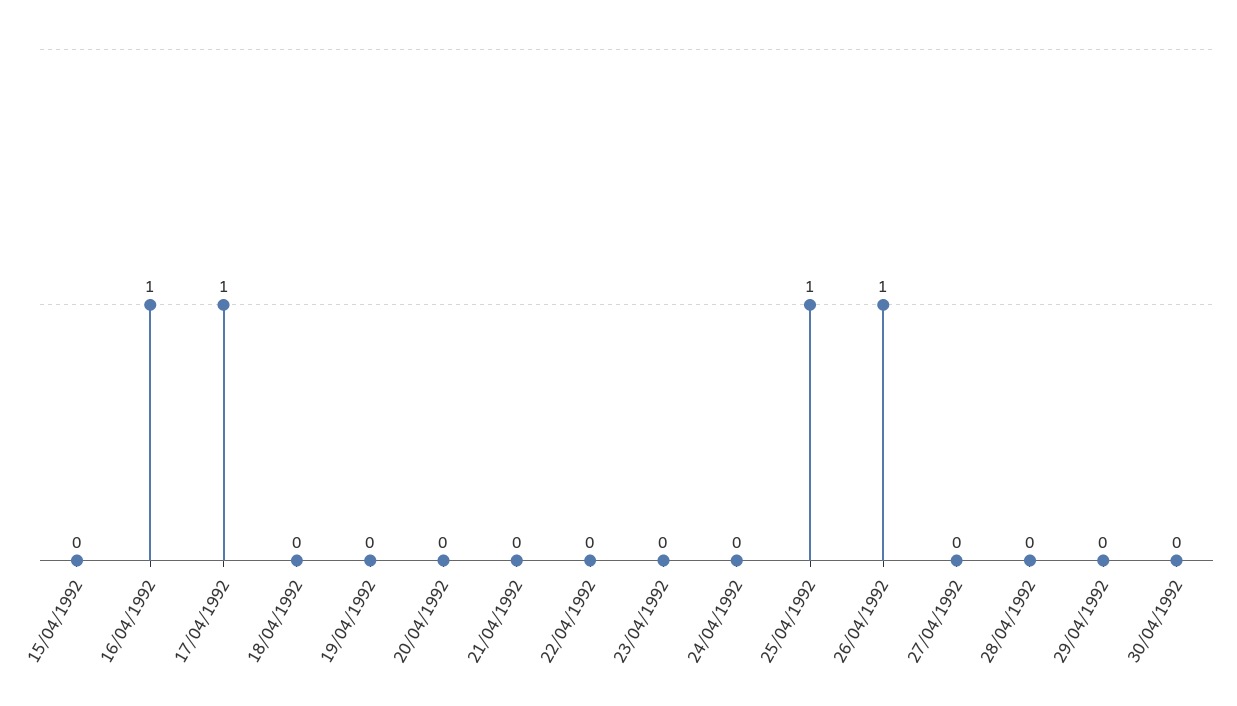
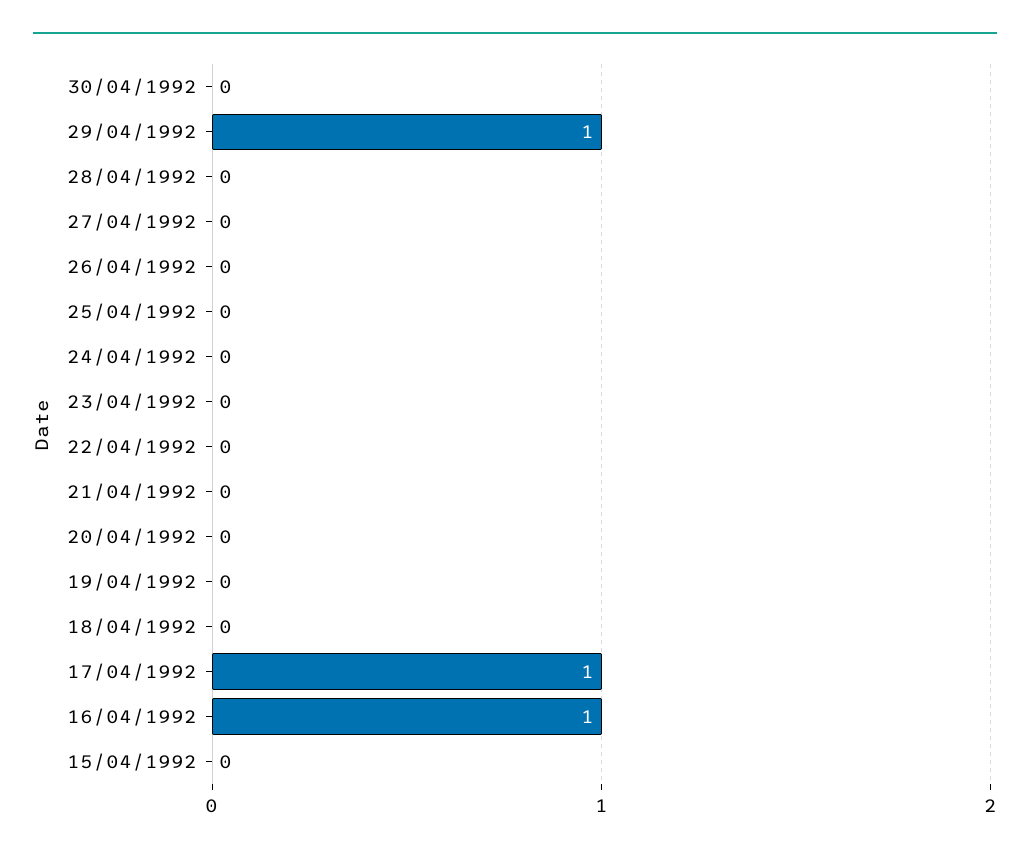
25/04/1992: 1 -> 0
26/04/1992: 1 -> 0
29/04/1992: 0 -> 1

